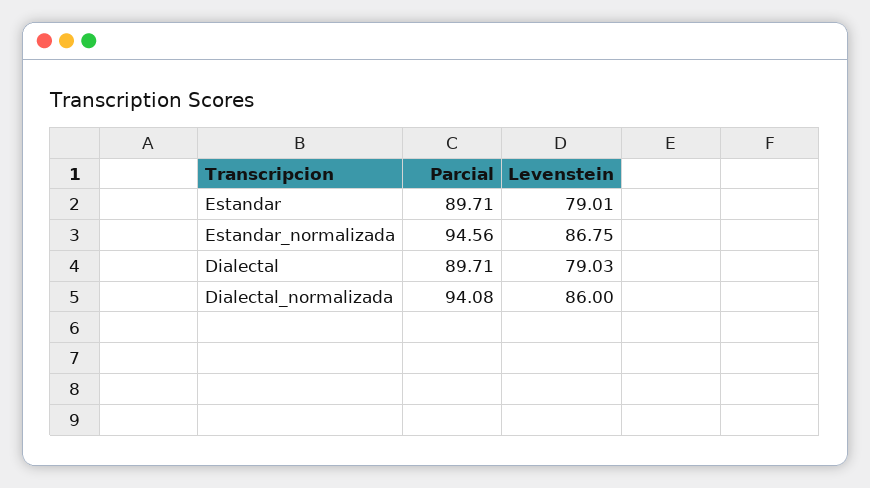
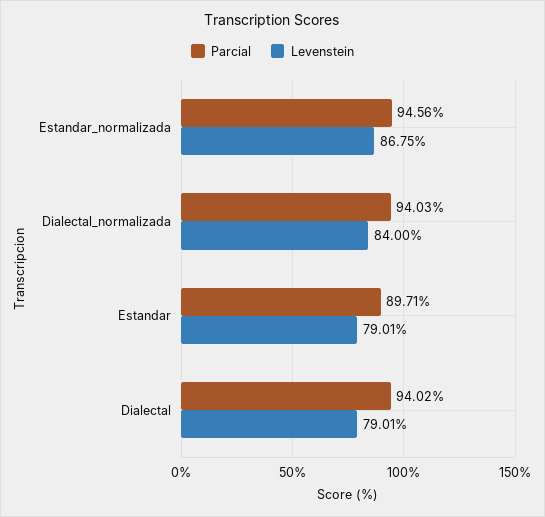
Parcial, Dialectal: 89.71 -> 94.02
Levenstein, Dialectal: 79.03 -> 79.01
Parcial, Dialectal_normalizada: 94.08 -> 94.03
Levenstein, Dialectal_normalizada: 86 -> 84

